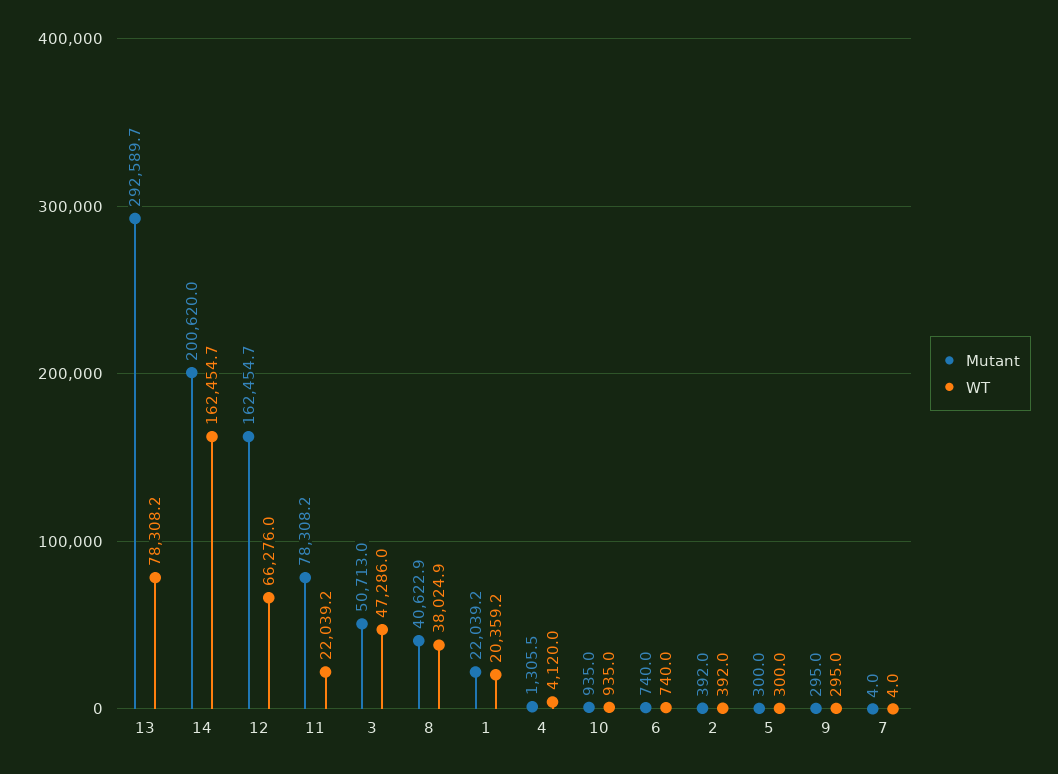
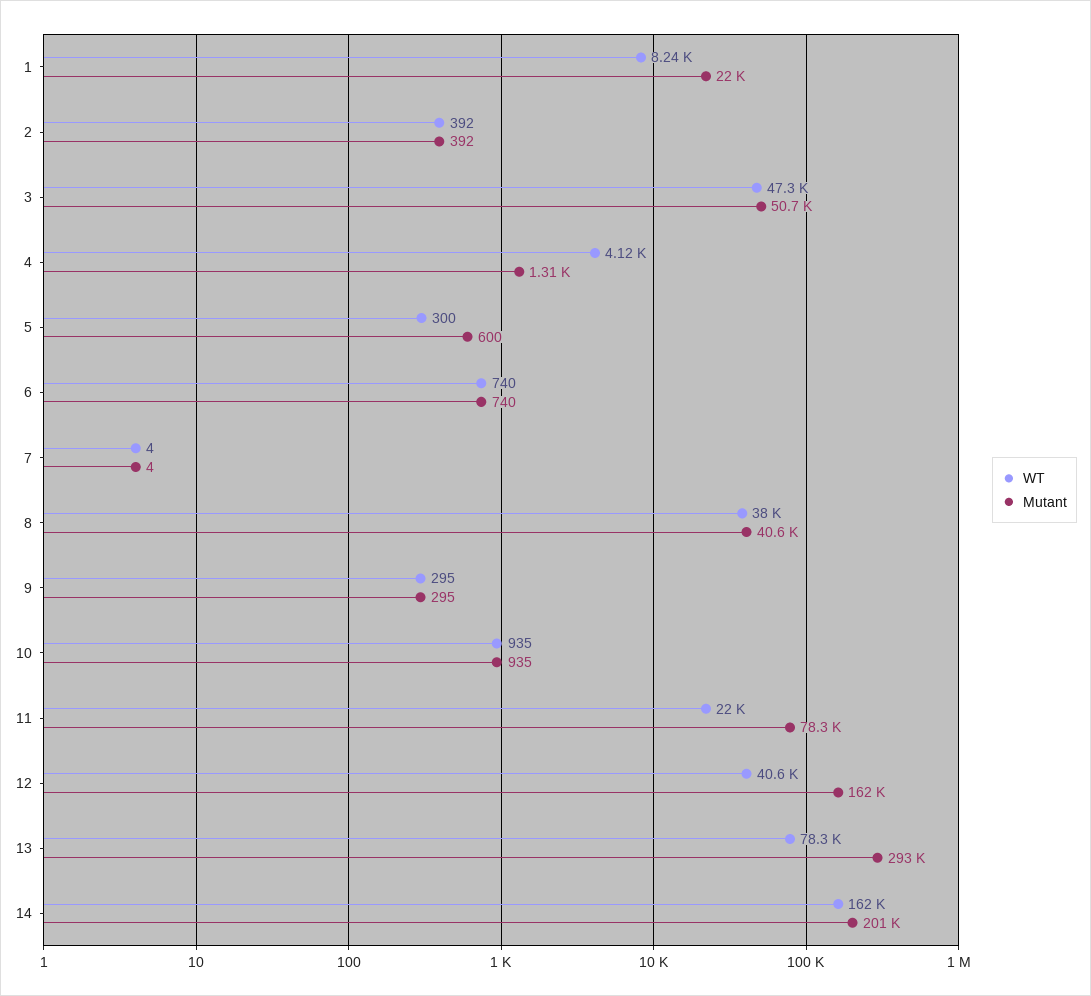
WT, 12: 66276 -> 40600
WT, 1: 20359.2 -> 8240
Mutant, 5: 300 -> 600

